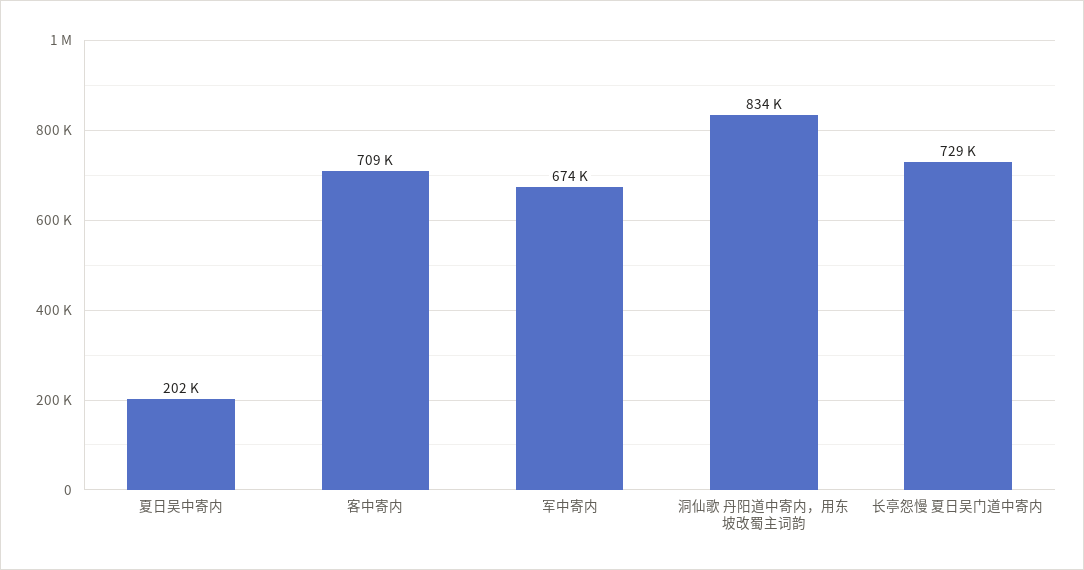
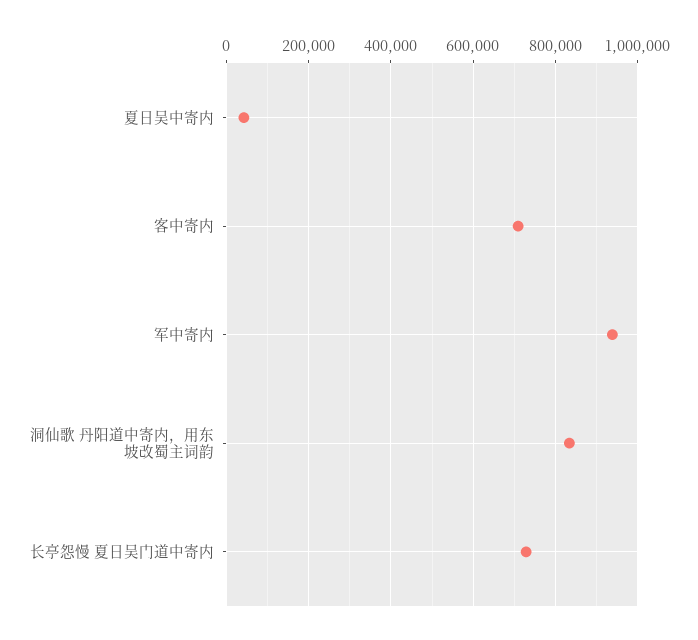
夏日吴中寄内: 202000 -> 40000
军中寄内: 674000 -> 940000

